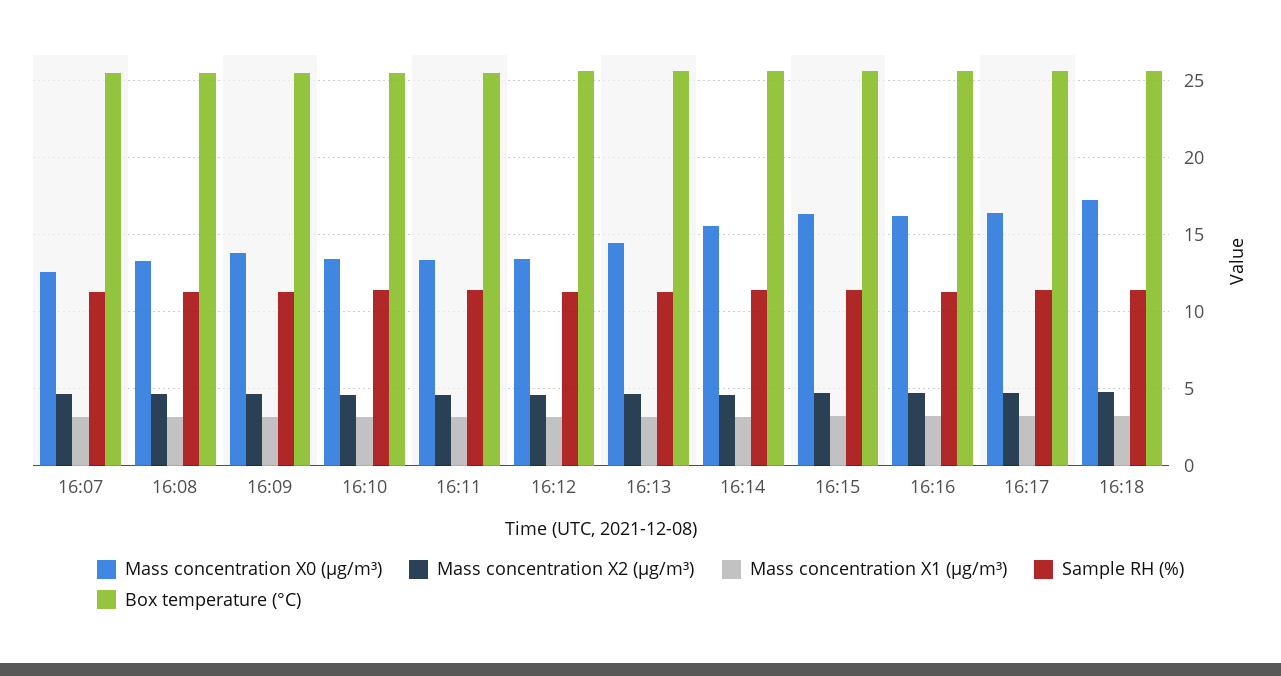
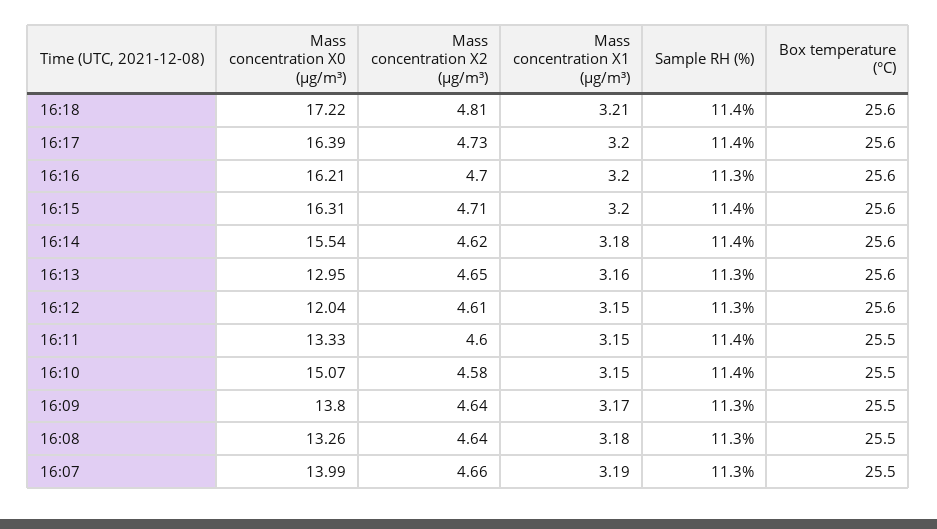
Mass concentration X0 (μg/m³), 16:07: 12.5 -> 13.99
Mass concentration X0 (μg/m³), 16:10: 13.5 -> 15.07
Mass concentration X0 (μg/m³), 16:12: 13.5 -> 12.04
Mass concentration X0 (μg/m³), 16:13: 14.5 -> 12.95

